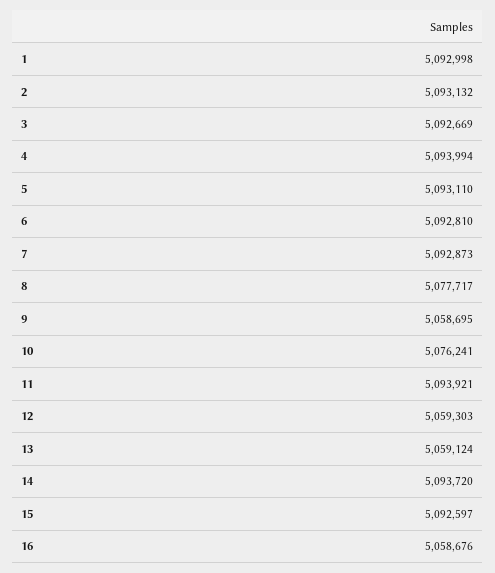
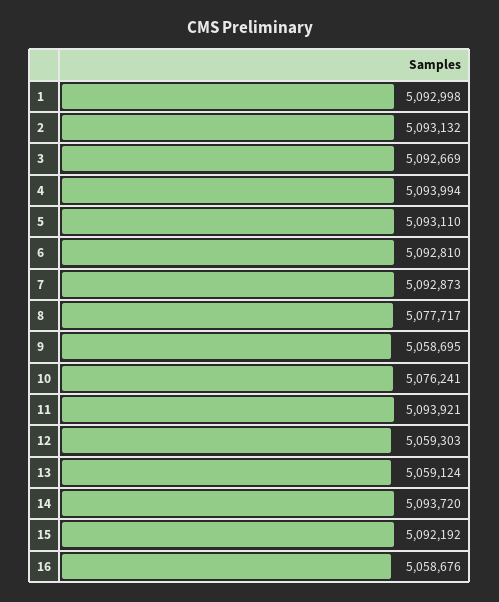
15: 5092597 -> 5092192

